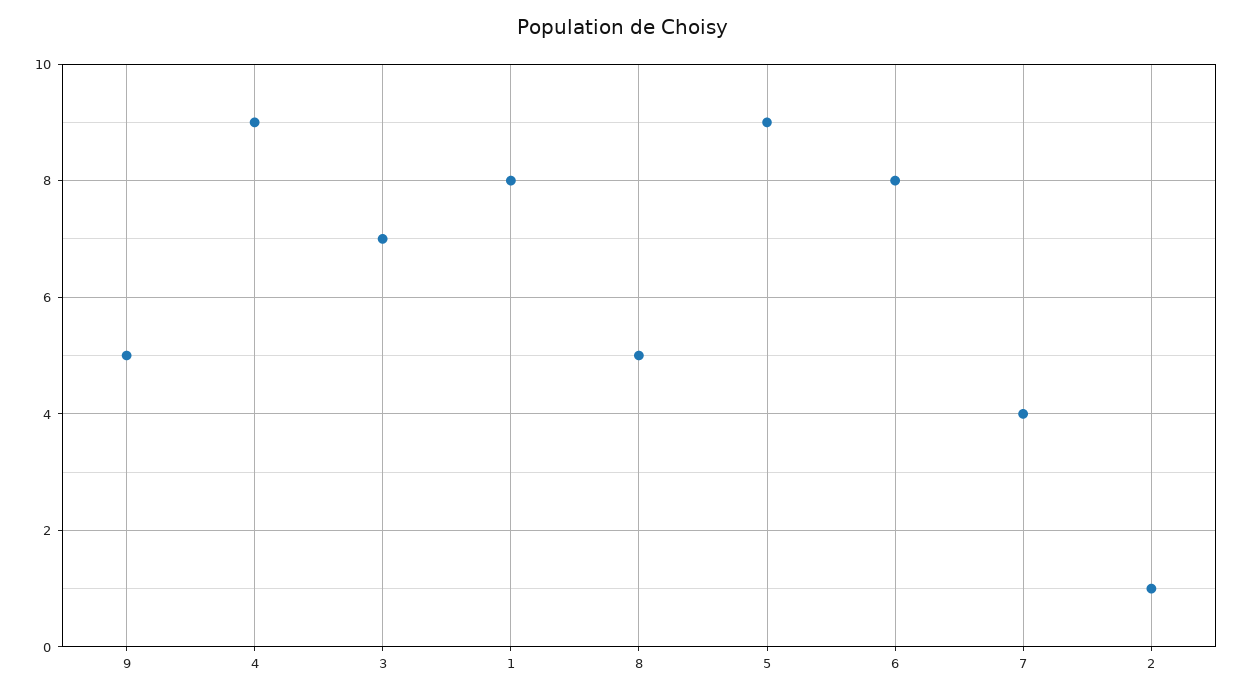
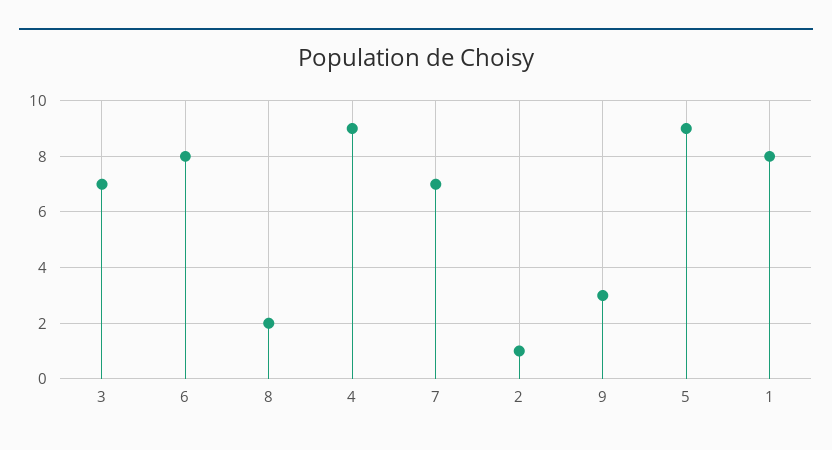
9: 5 -> 3
8: 5 -> 2
7: 4 -> 7

